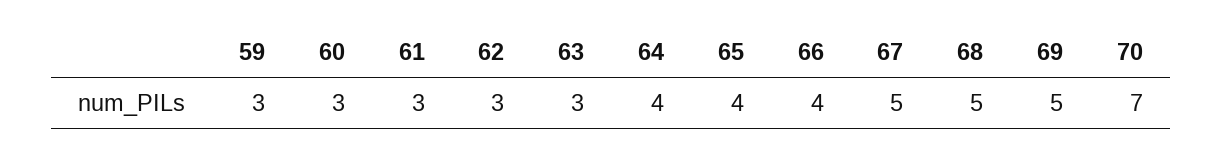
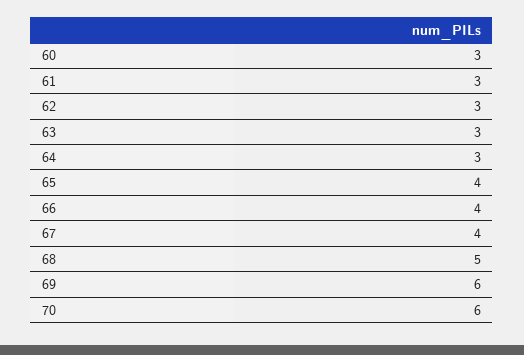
59: 3 -> none
64: 4 -> 3
67: 5 -> 4
69: 5 -> 6
70: 7 -> 6

